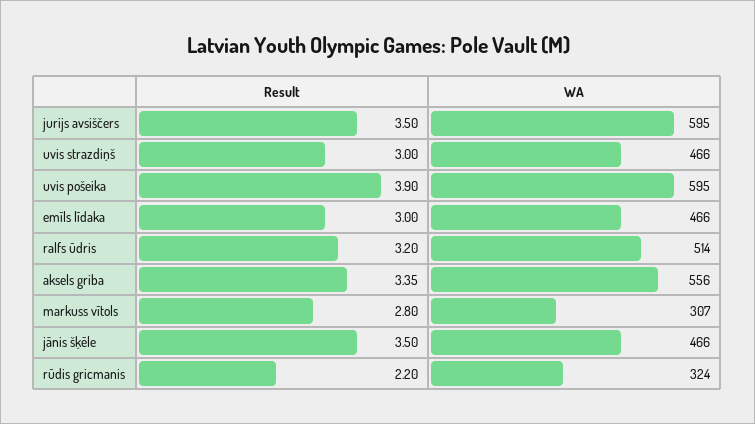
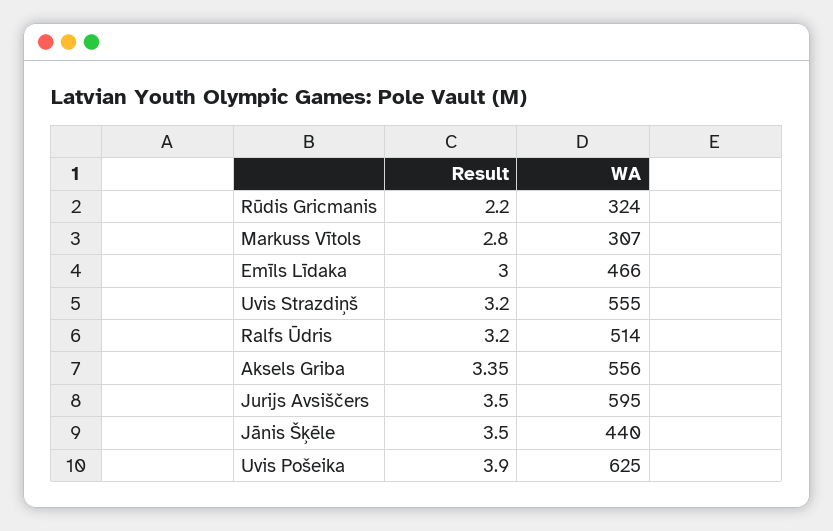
Result, uvis strazdiņš: 3 -> 3.2
WA, uvis strazdiņš: 466 -> 555
WA, uvis pošeika: 595 -> 625
WA, jānis šķēle: 466 -> 440

